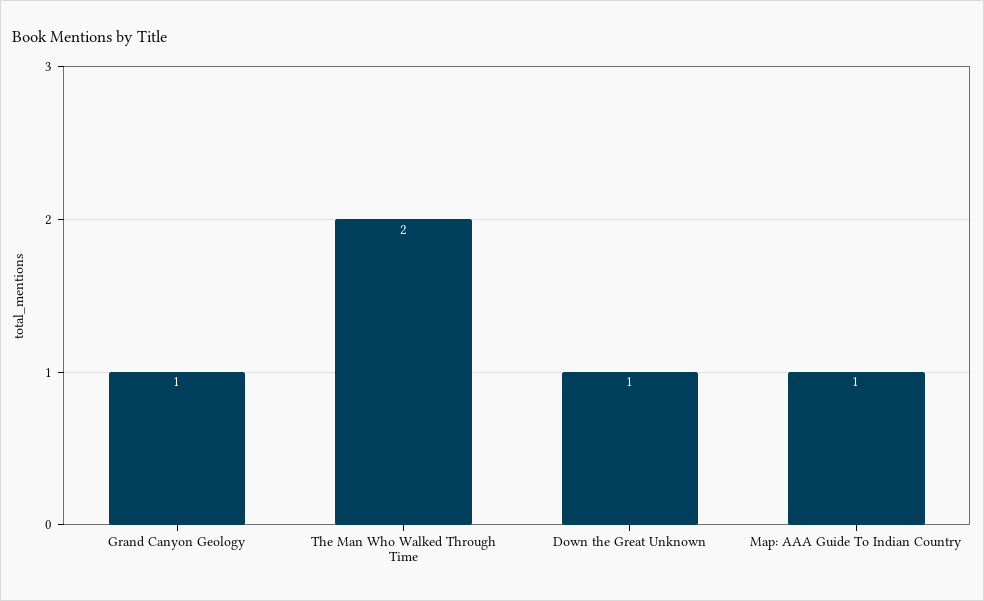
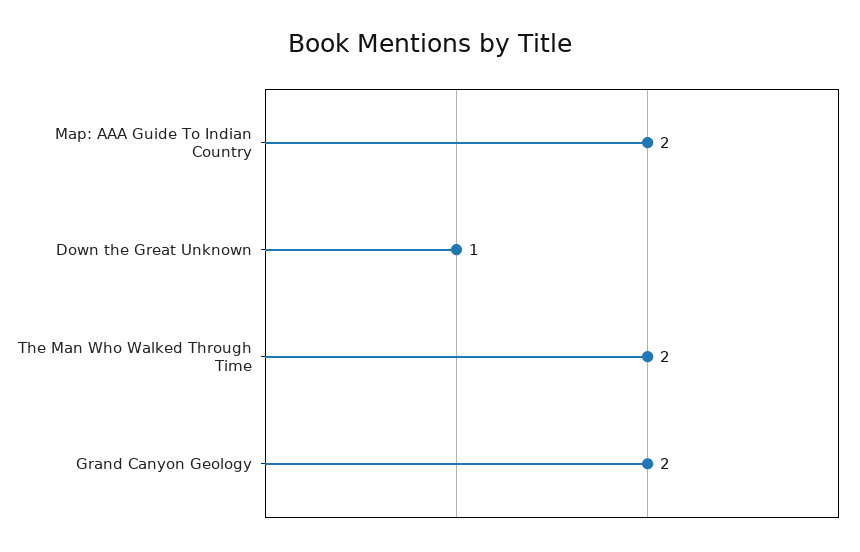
Grand Canyon Geology: 1 -> 2
Map: AAA Guide To Indian Country: 1 -> 2

